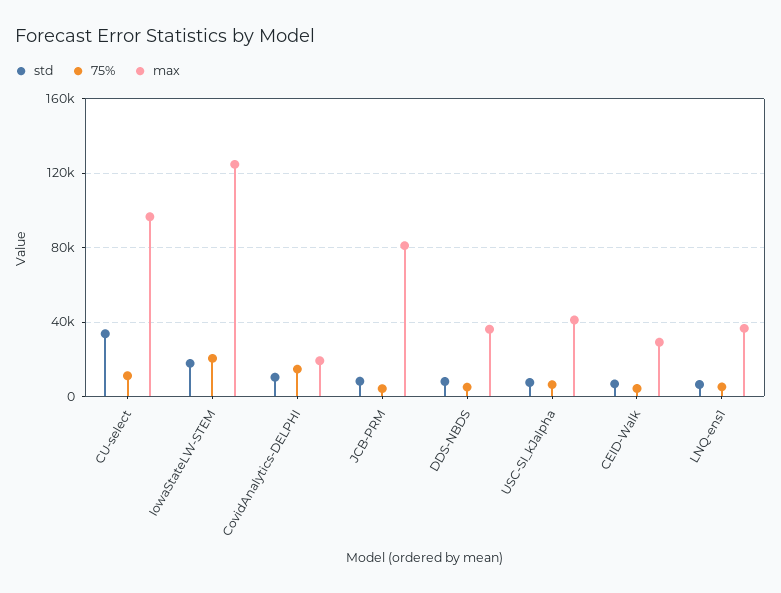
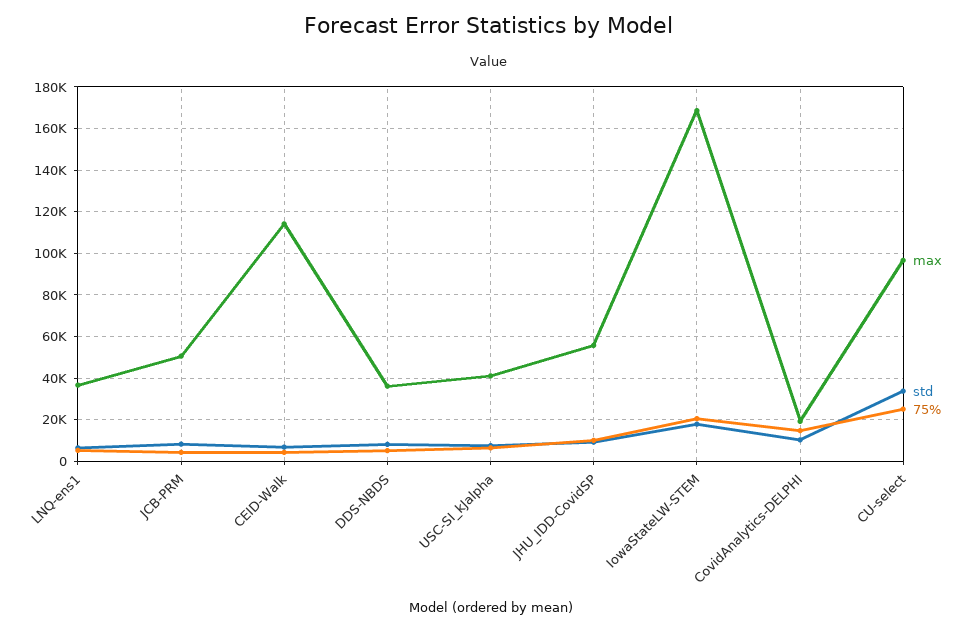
75%, CU-select: 10000 -> 25000
max, IowaStateLW-STEM: 125000 -> 170000
max, JCB-PRM: 80000 -> 50000
max, CEID-Walk: 30000 -> 115000
max, JHU_IDD-CovidSP: none -> 55000
std, JHU_IDD-CovidSP: none -> 10000
75%, JHU_IDD-CovidSP: none -> 10000

